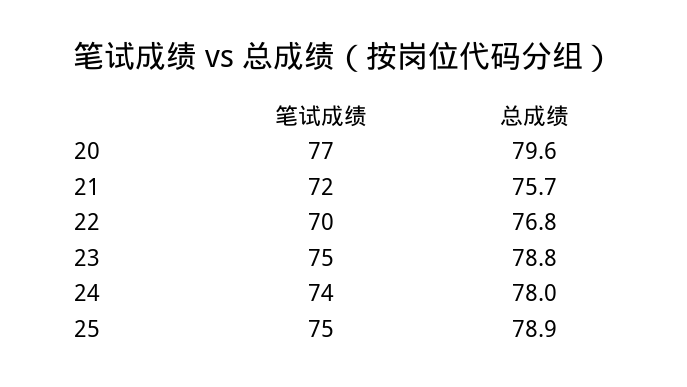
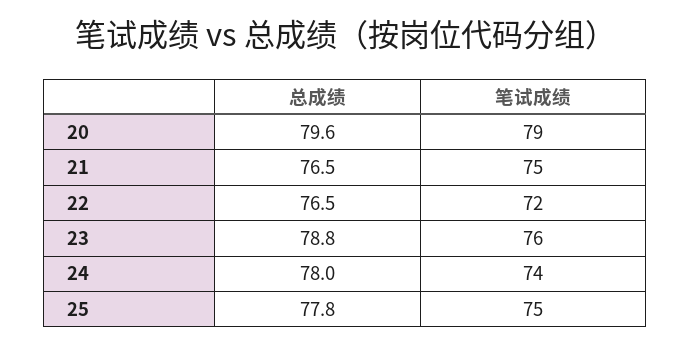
笔试成绩, 20: 77 -> 79
笔试成绩, 21: 72 -> 75
总成绩, 21: 75.7 -> 76.5
笔试成绩, 22: 70 -> 72
总成绩, 22: 76.8 -> 76.5
笔试成绩, 23: 75 -> 76
总成绩, 25: 78.9 -> 77.8

